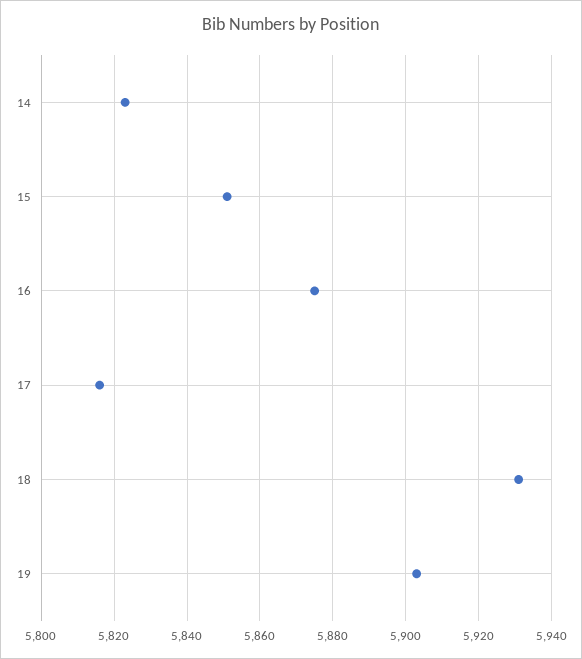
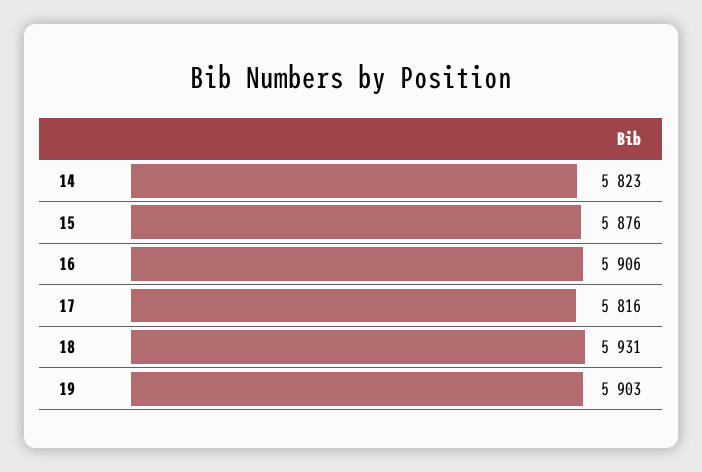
15: 5850 -> 5876
16: 5875 -> 5906

